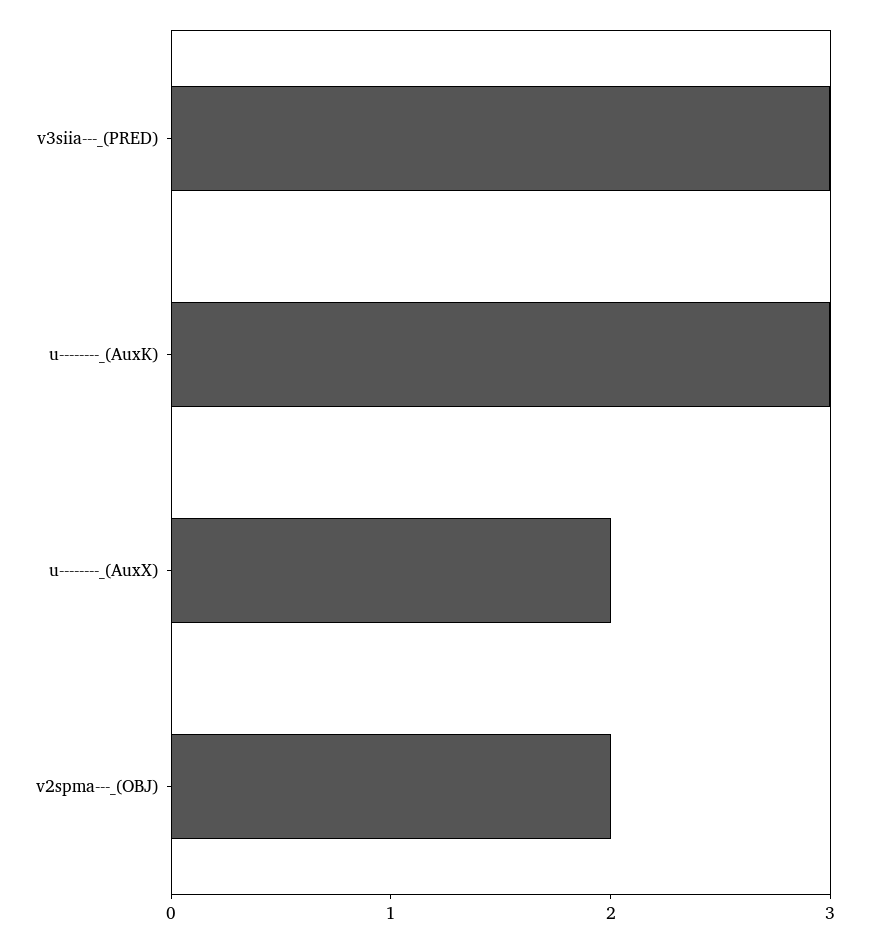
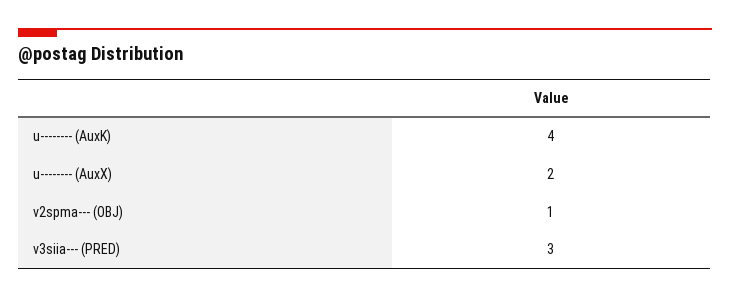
u--------_(AuxK): 3 -> 4
v2spma---_(OBJ): 2 -> 1

